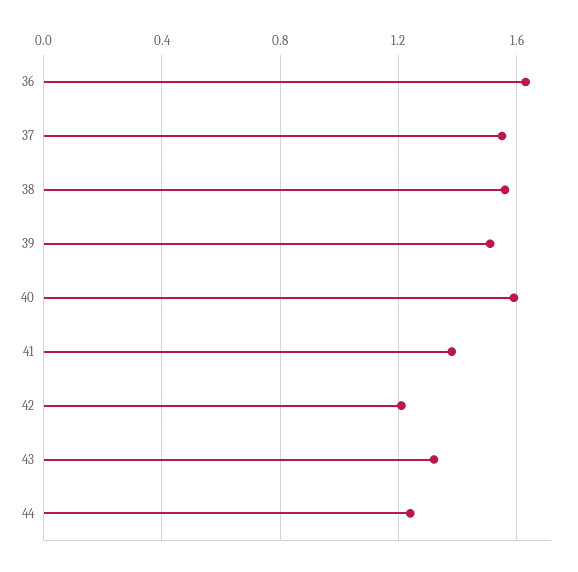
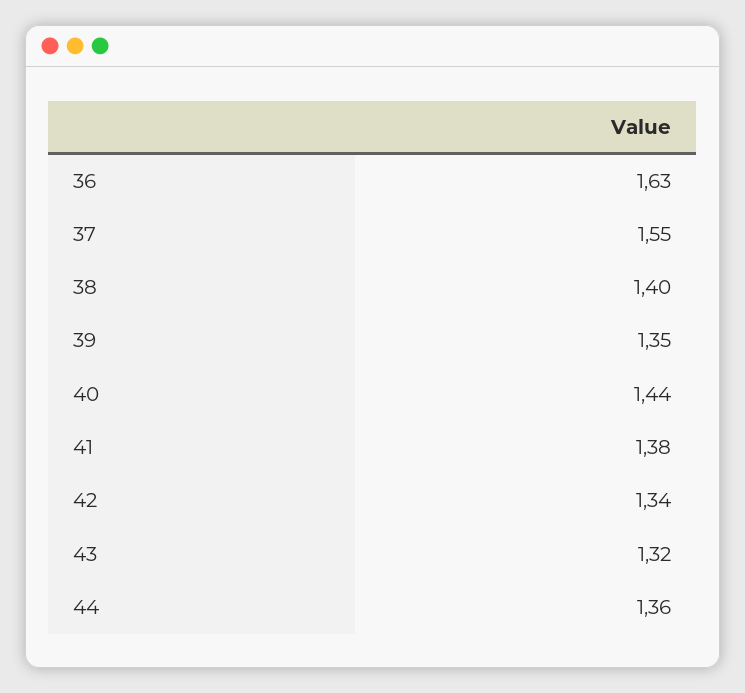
38: 1.55 -> 1.4
39: 1.5 -> 1.35
40: 1.6 -> 1.44
42: 1.2 -> 1.34
44: 1.25 -> 1.36

